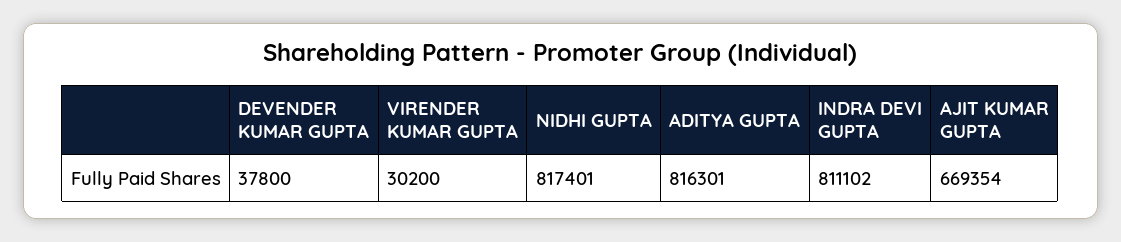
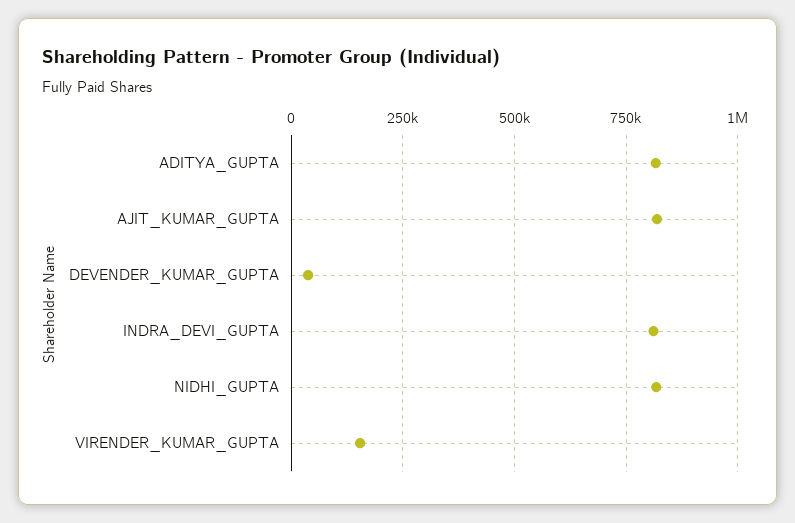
VIRENDER KUMAR GUPTA: 30200 -> 150000
AJIT KUMAR GUPTA: 669354 -> 825000

